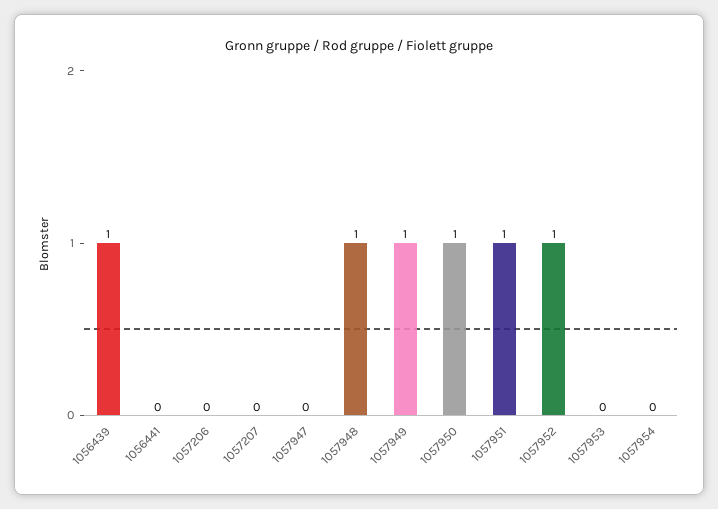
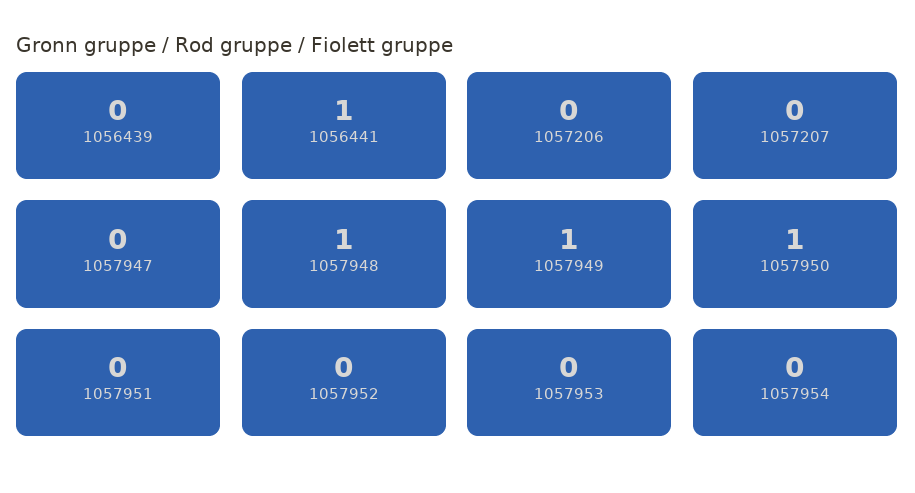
1056439: 1 -> 0
1056441: 0 -> 1
1057951: 1 -> 0
1057952: 1 -> 0

